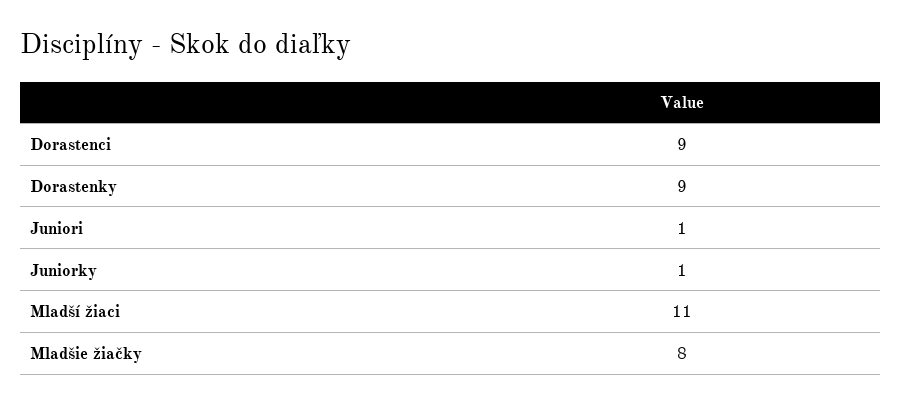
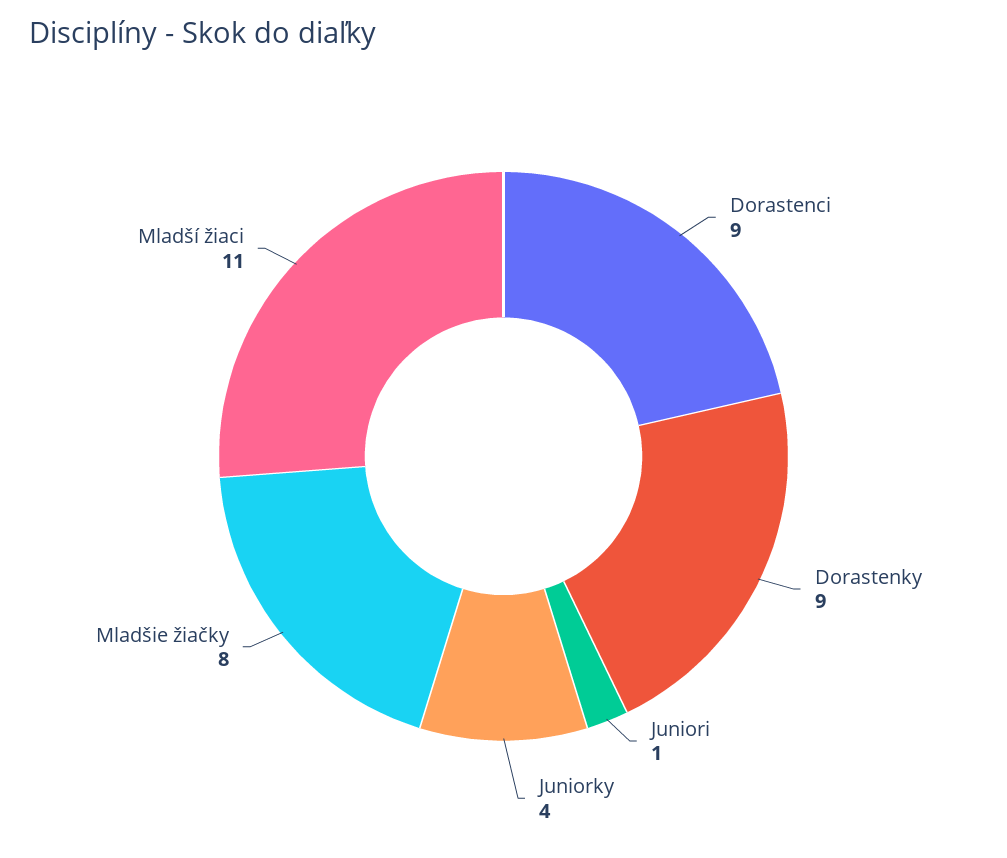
Juniorky: 1 -> 4

